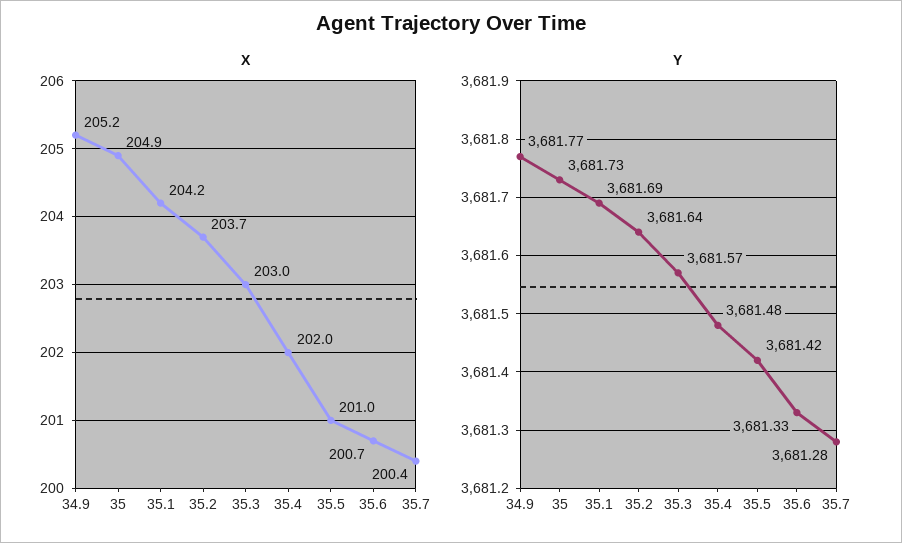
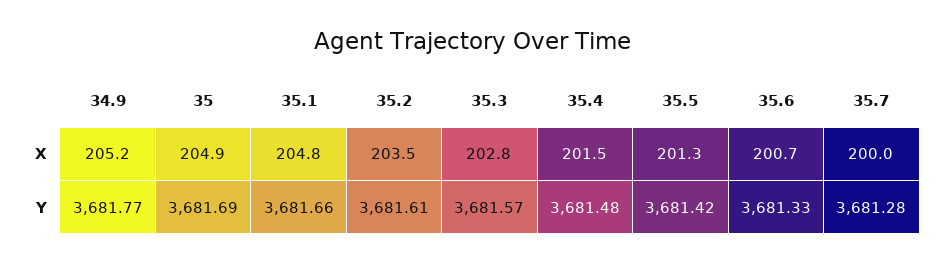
X, 35.1: 204.2 -> 204.8
X, 35.2: 203.7 -> 203.5
X, 35.3: 203 -> 202.8
X, 35.4: 202 -> 201.5
X, 35.5: 201 -> 201.3
X, 35.7: 200.4 -> 200
Y, 35: 3681.73 -> 3681.69
Y, 35.1: 3681.69 -> 3681.66
Y, 35.2: 3681.64 -> 3681.61

